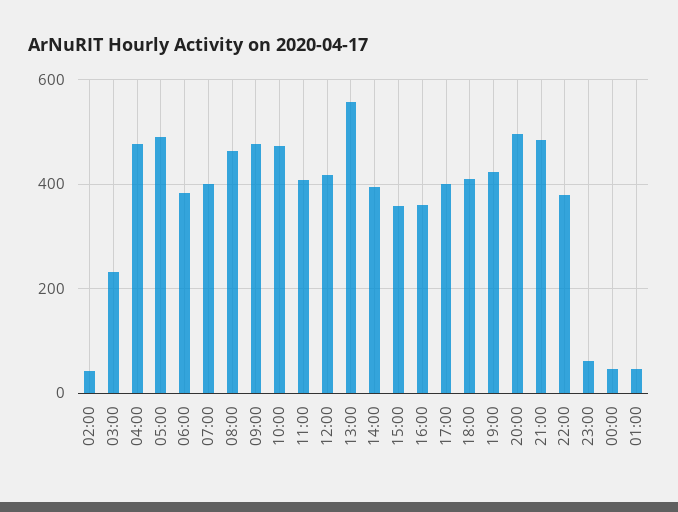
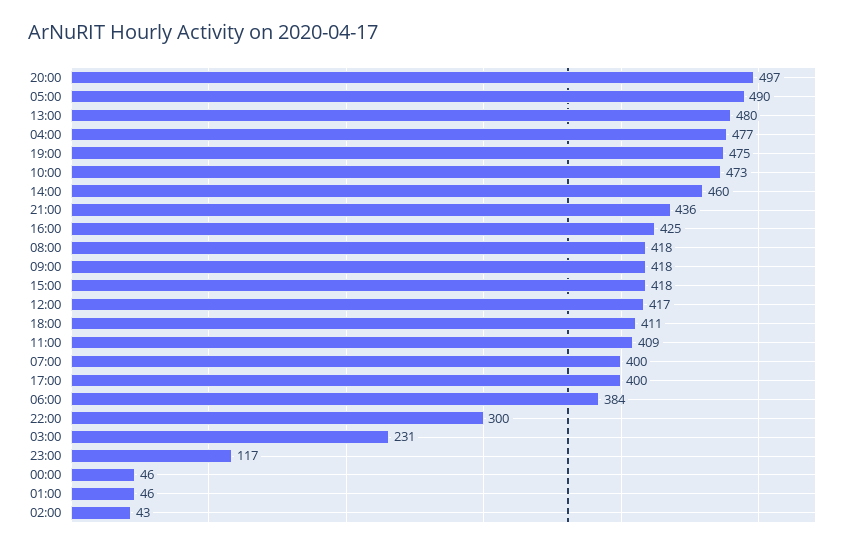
08:00: 460 -> 418
09:00: 480 -> 418
13:00: 560 -> 480
14:00: 400 -> 460
15:00: 360 -> 418
16:00: 360 -> 425
19:00: 420 -> 475
21:00: 480 -> 436
22:00: 380 -> 300
23:00: 60 -> 117

